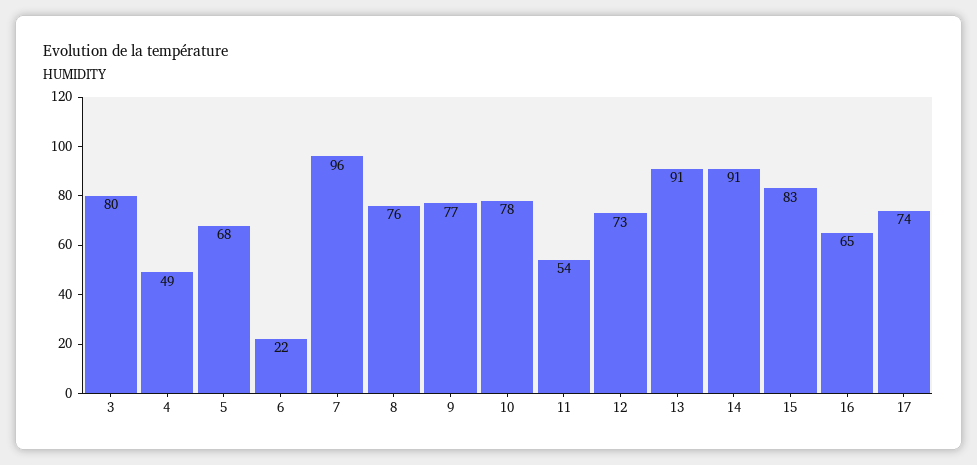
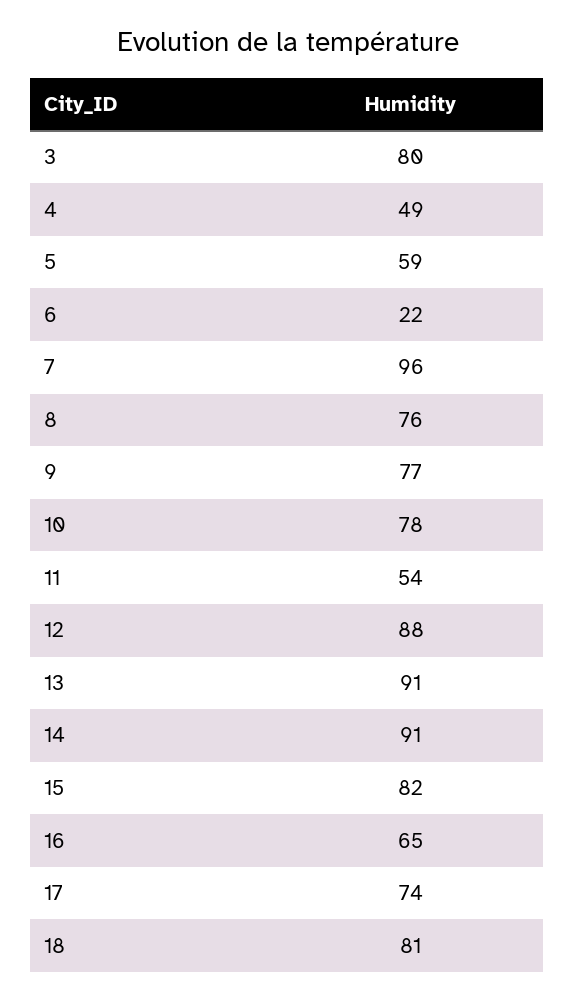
5: 68 -> 59
12: 73 -> 88
15: 83 -> 82
18: none -> 81

